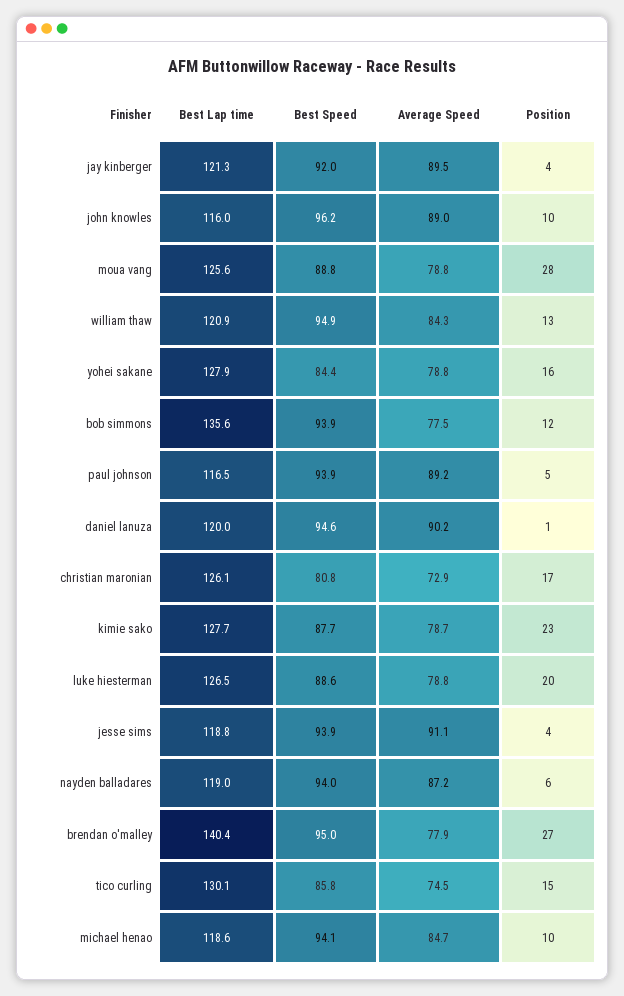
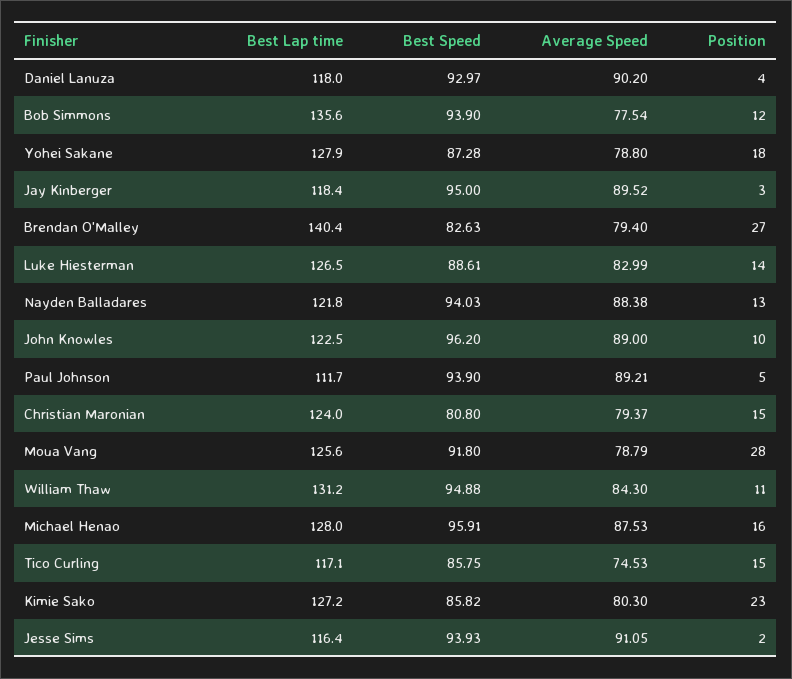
Best Lap time, jay kinberger: 121.3 -> 118.4
Best Speed, jay kinberger: 92 -> 95
Position, jay kinberger: 4 -> 3
Best Lap time, john knowles: 116 -> 122.5
Best Speed, moua vang: 88.8 -> 91.8
Best Lap time, william thaw: 120.9 -> 131.2
Position, william thaw: 13 -> 11
Best Speed, yohei sakane: 84.4 -> 87.28
Position, yohei sakane: 16 -> 18
Best Lap time, paul johnson: 116.5 -> 111.7
Best Lap time, daniel lanuza: 120 -> 118
Best Speed, daniel lanuza: 94.6 -> 92.97
Position, daniel lanuza: 1 -> 4
Best Lap time, christian maronian: 126.1 -> 124
Average Speed, christian maronian: 72.9 -> 79.37
Position, christian maronian: 17 -> 15
Best Lap time, kimie sako: 127.7 -> 127.2
Best Speed, kimie sako: 87.7 -> 85.82
Average Speed, kimie sako: 78.7 -> 80.3
Average Speed, luke hiesterman: 78.8 -> 82.99
Position, luke hiesterman: 20 -> 14
Best Lap time, jesse sims: 118.8 -> 116.4
Position, jesse sims: 4 -> 2
Best Lap time, nayden balladares: 119 -> 121.8
Average Speed, nayden balladares: 87.2 -> 88.38
Position, nayden balladares: 6 -> 13
Best Speed, brendan o'malley: 95 -> 82.63
Average Speed, brendan o'malley: 77.9 -> 79.4
Best Lap time, tico curling: 130.1 -> 117.1
Best Lap time, michael henao: 118.6 -> 128
Best Speed, michael henao: 94.1 -> 95.91
Average Speed, michael henao: 84.7 -> 87.53
Position, michael henao: 10 -> 16

